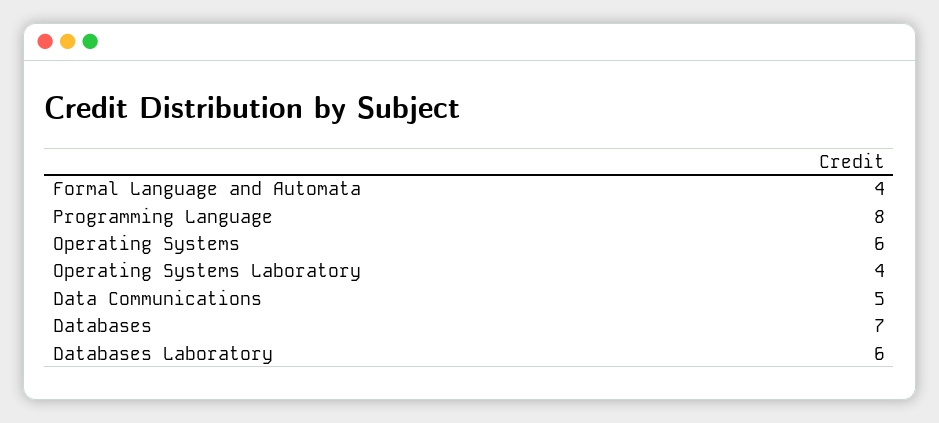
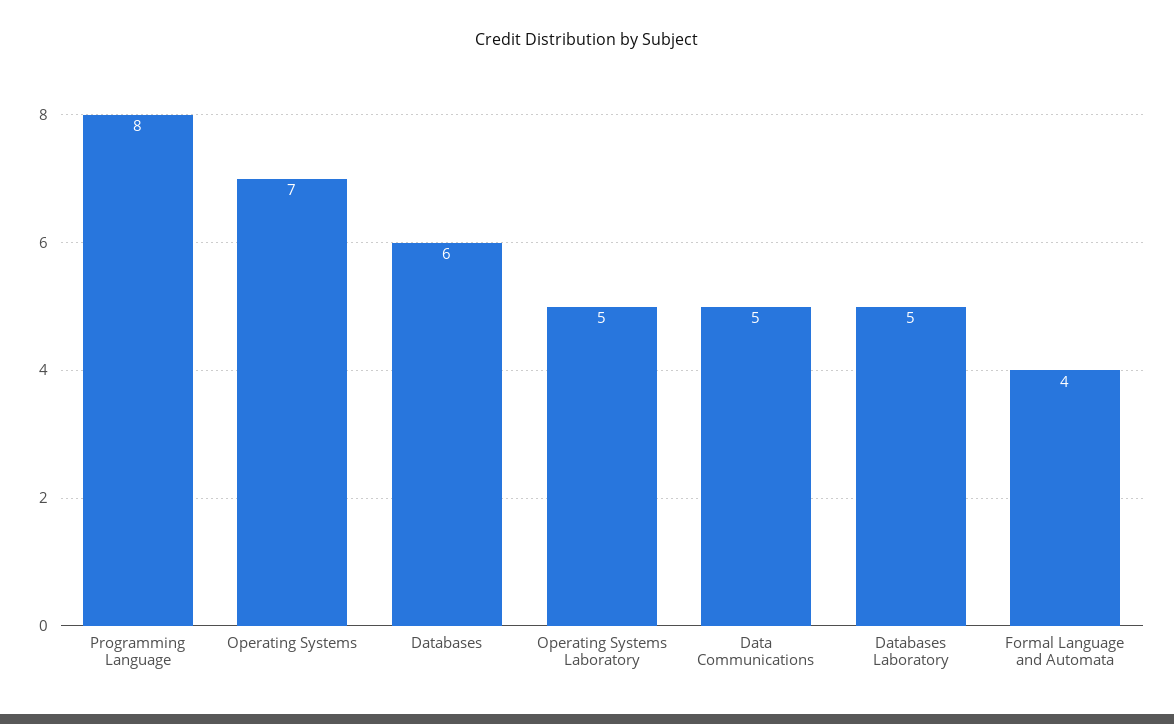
Operating Systems: 6 -> 7
Operating Systems Laboratory: 4 -> 5
Databases: 7 -> 6
Databases Laboratory: 6 -> 5

